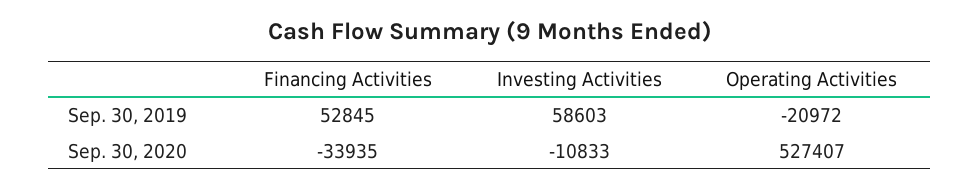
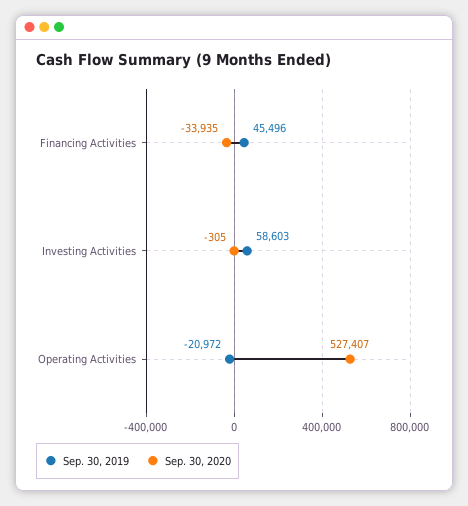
Sep. 30, 2019, Financing Activities: 52845 -> 45496
Sep. 30, 2020, Investing Activities: -10833 -> -305

